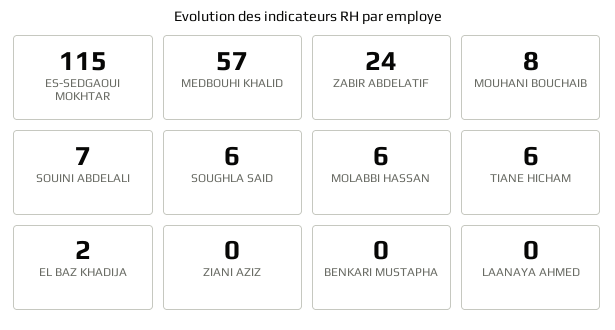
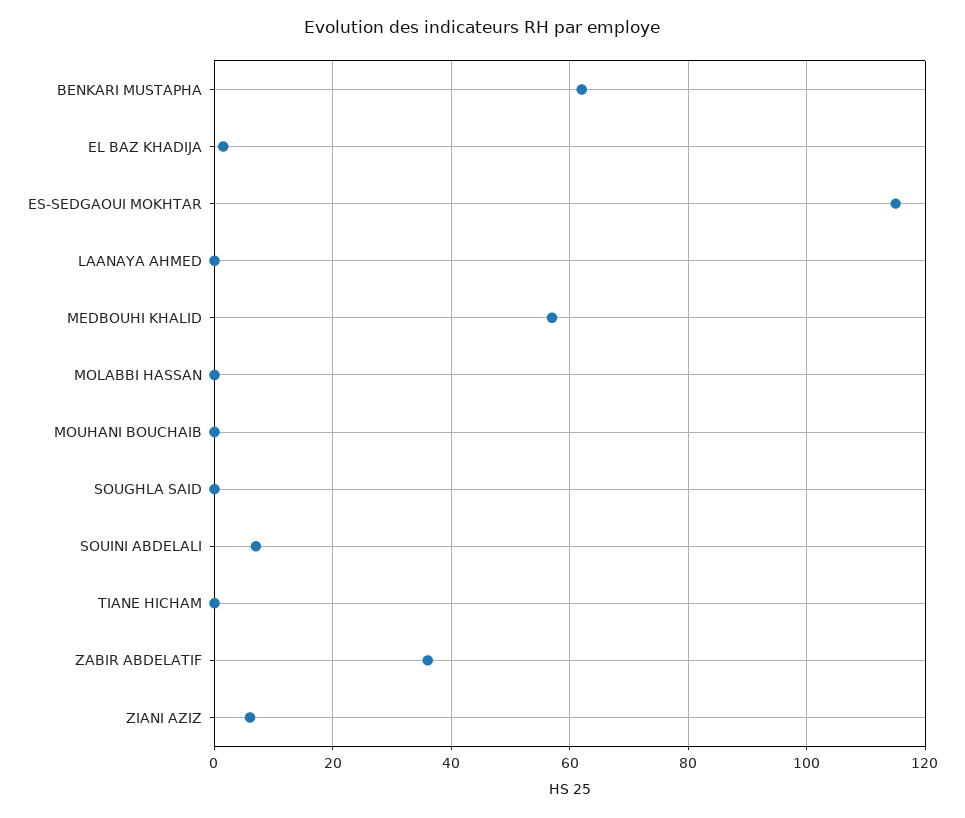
ZABIR ABDELATIF: 24 -> 36
MOUHANI BOUCHAIB: 8 -> 0
SOUGHLA SAID: 6 -> 0
MOLABBI HASSAN: 6 -> 0
TIANE HICHAM: 6 -> 0
ZIANI AZIZ: 0 -> 6
BENKARI MUSTAPHA: 0 -> 62

